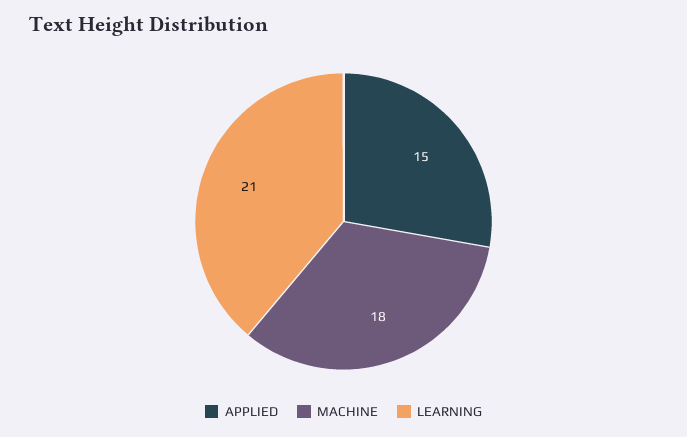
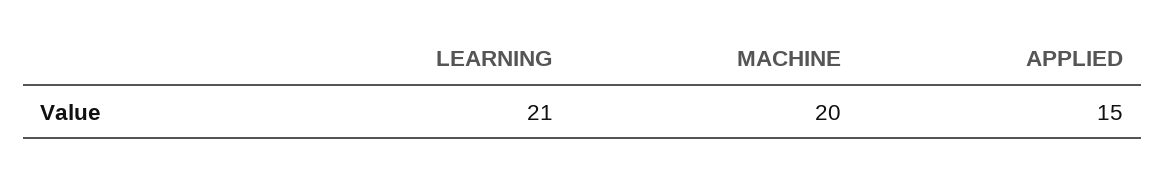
MACHINE: 18 -> 20

